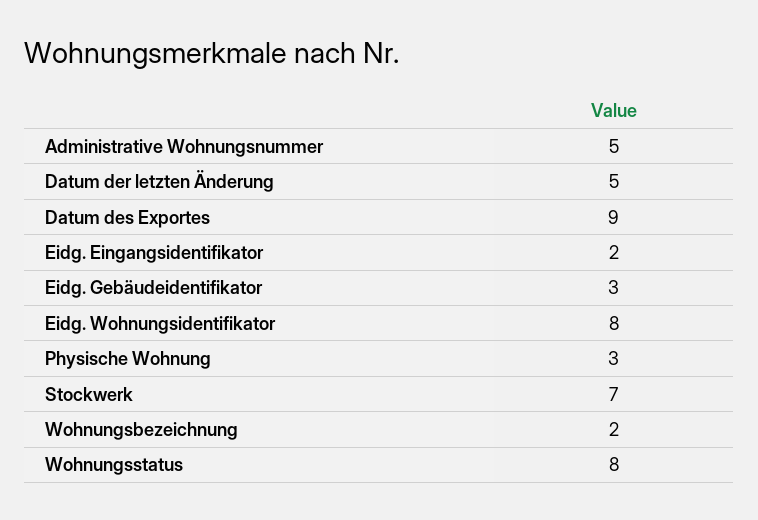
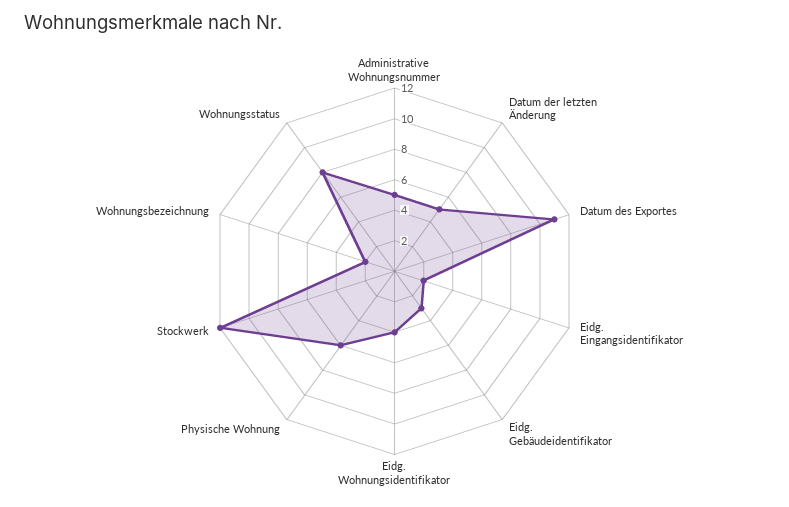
Datum des Exportes: 9 -> 11
Eidg. Wohnungsidentifikator: 8 -> 4
Physische Wohnung: 3 -> 6
Stockwerk: 7 -> 12

